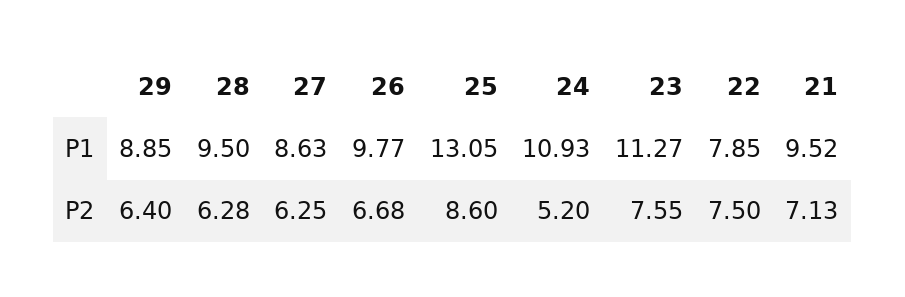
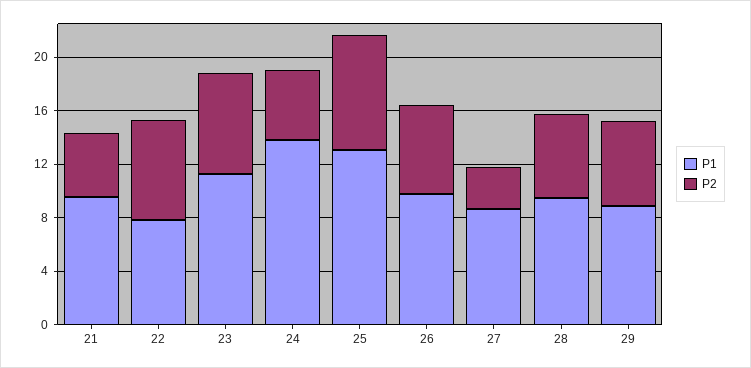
P1, 24: 10.93 -> 14
P2, 27: 6.25 -> 3
P2, 21: 7.13 -> 5

